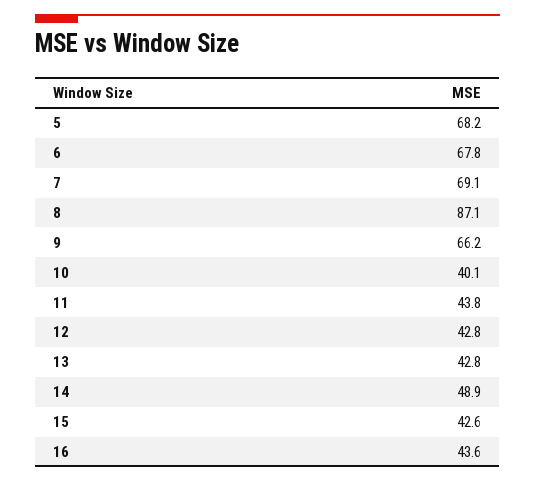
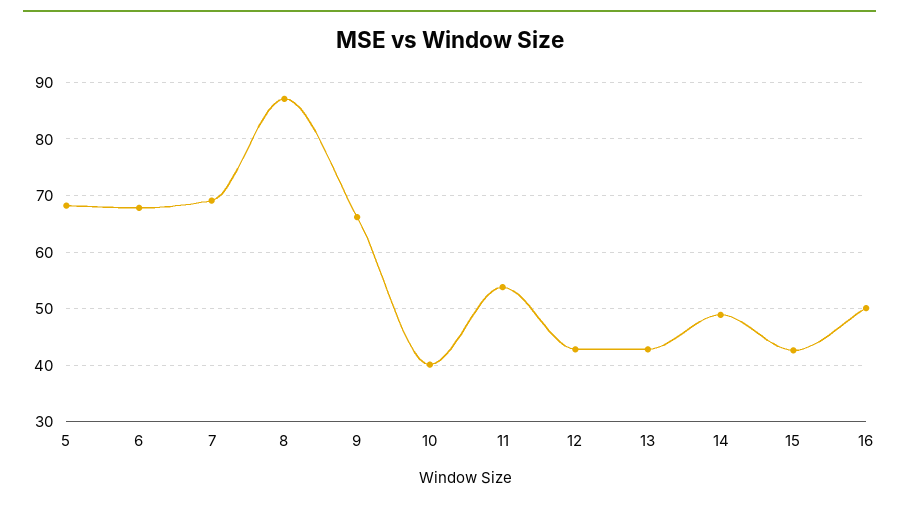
11: 43.8 -> 54
16: 43.6 -> 50

